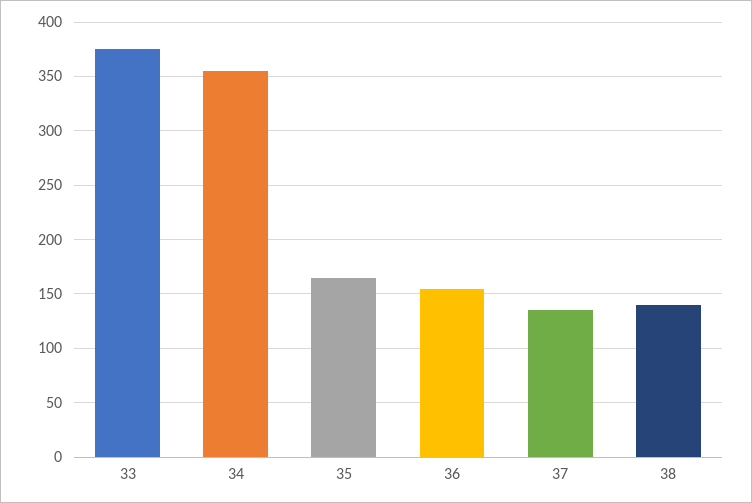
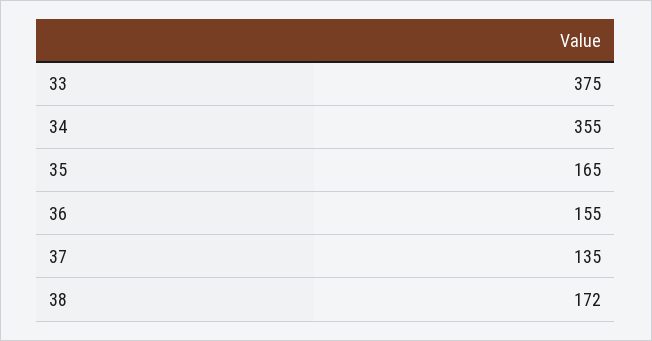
38: 140 -> 172

